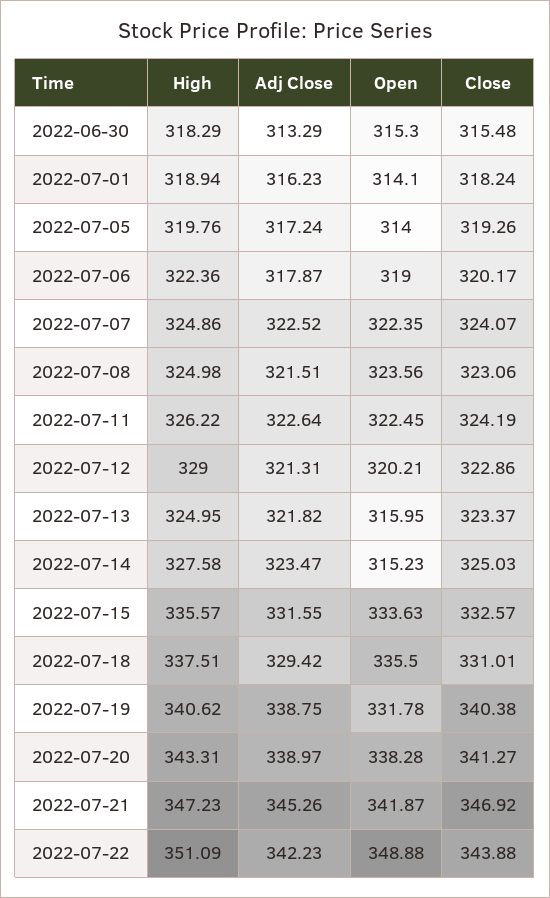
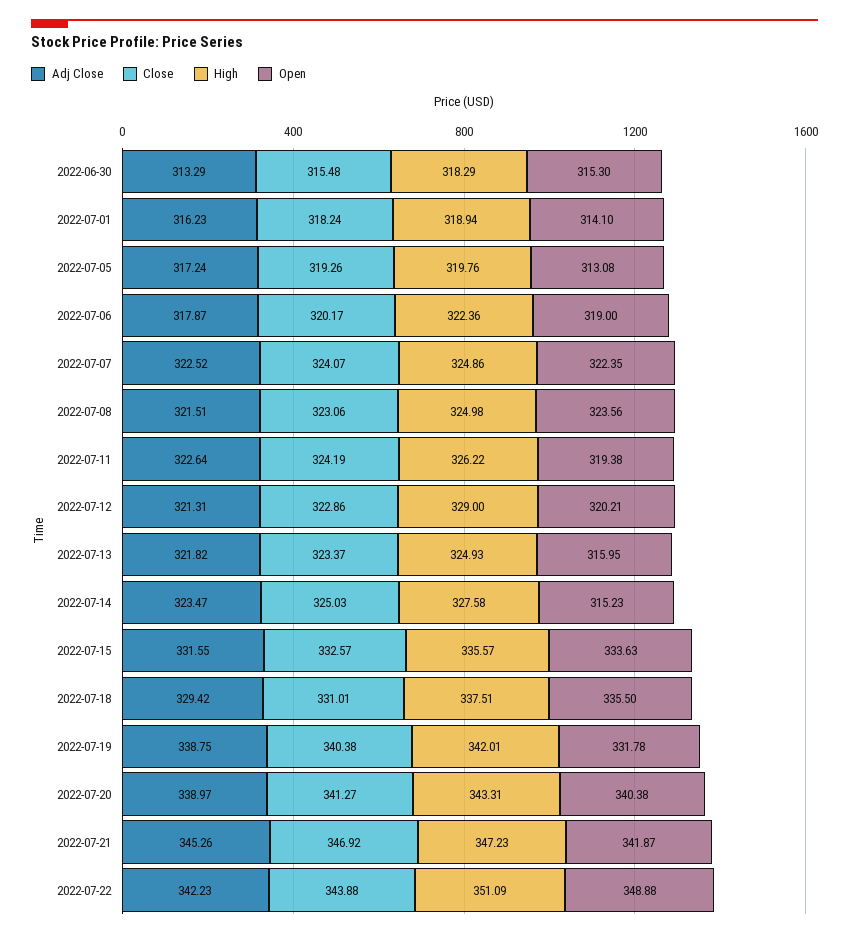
Open, 2022-07-05: 314 -> 313.08
Open, 2022-07-11: 322.45 -> 319.38
High, 2022-07-13: 324.95 -> 324.93
High, 2022-07-19: 340.62 -> 342.01
Open, 2022-07-20: 338.28 -> 340.38

